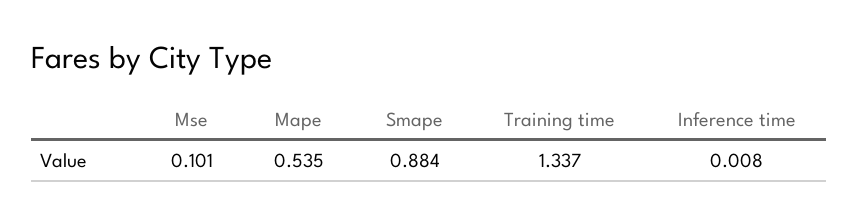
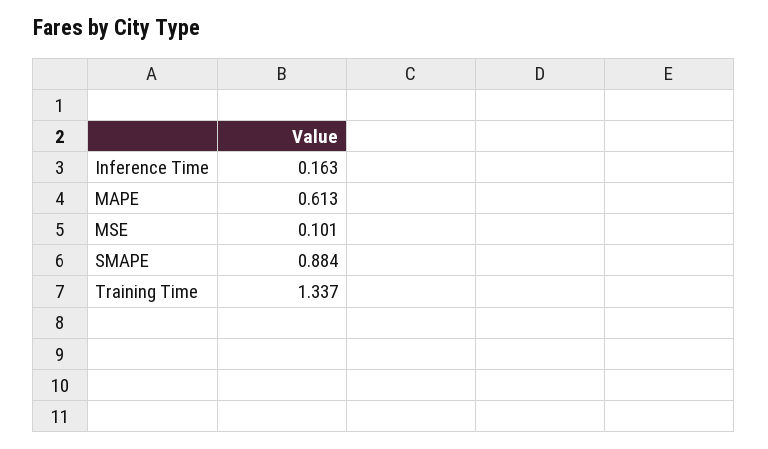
Mape: 0.535 -> 0.613
Inference time: 0.008 -> 0.163

